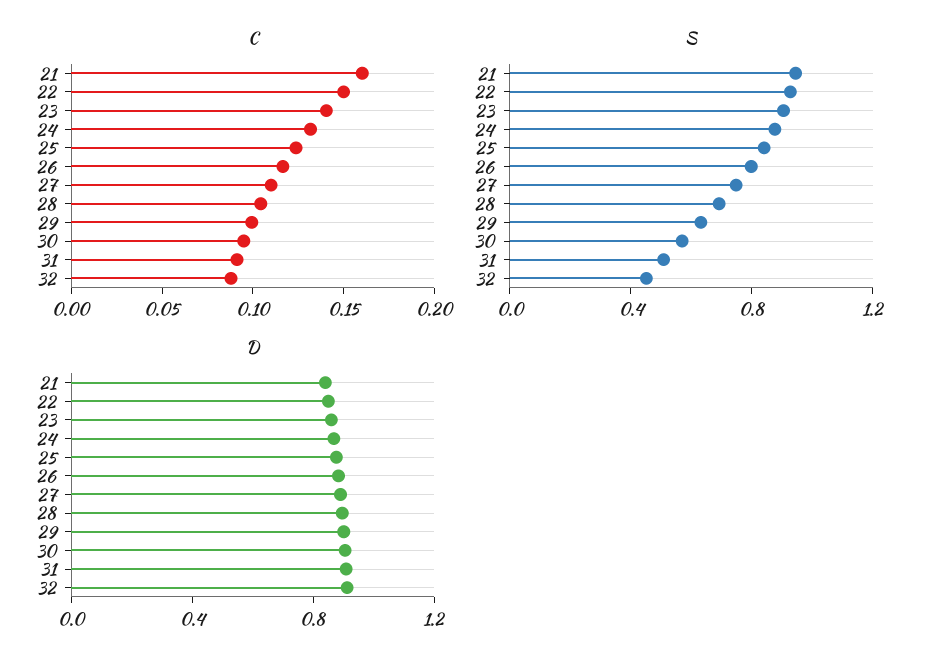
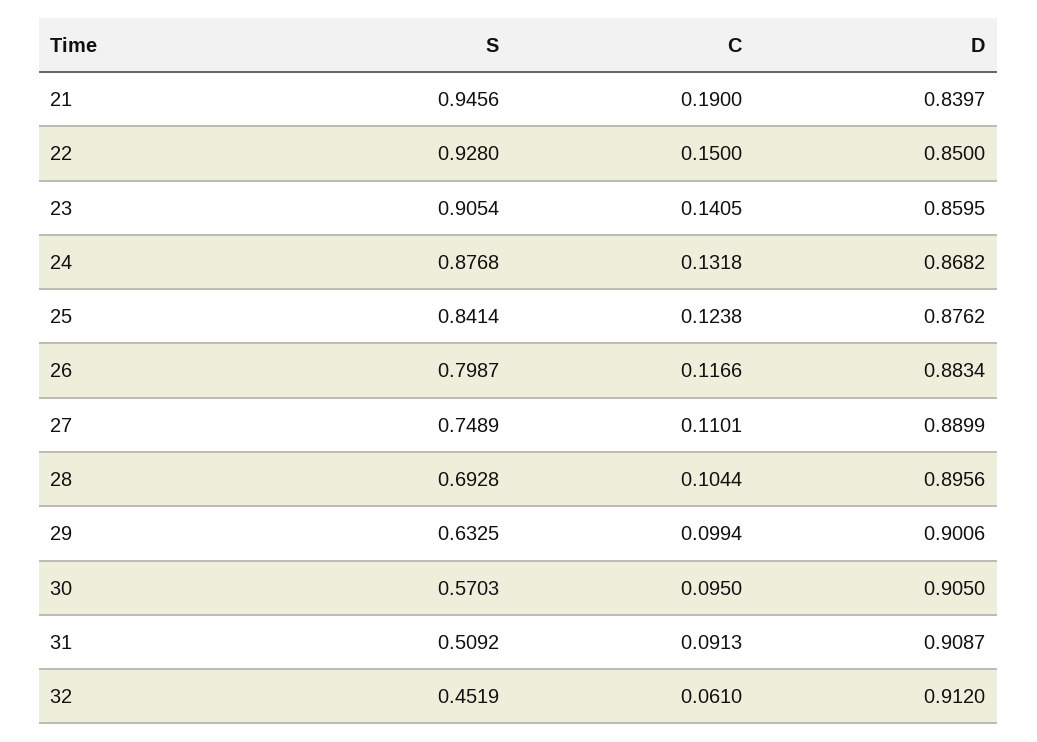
C, 21: 0.16 -> 0.19
C, 32: 0.09 -> 0.061

